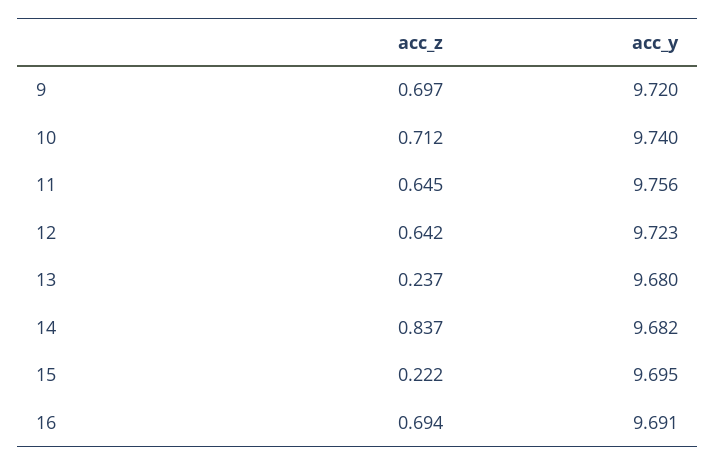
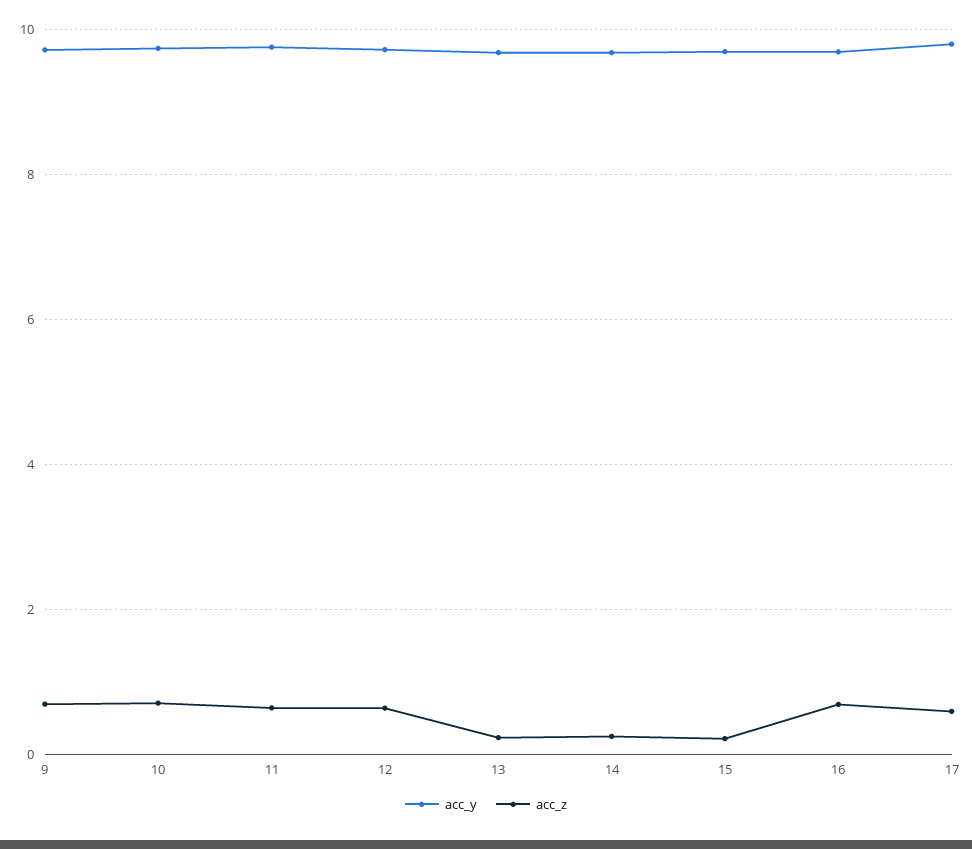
acc_z, 14: 0.837 -> 0.2
acc_y, 17: none -> 9.8
acc_z, 17: none -> 0.6

